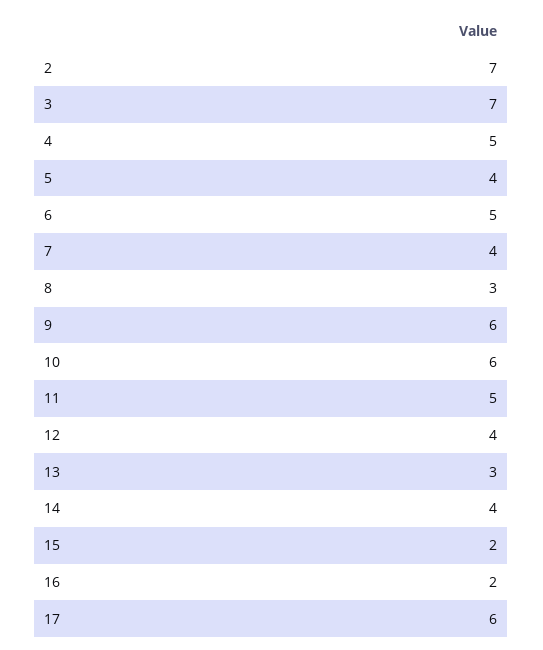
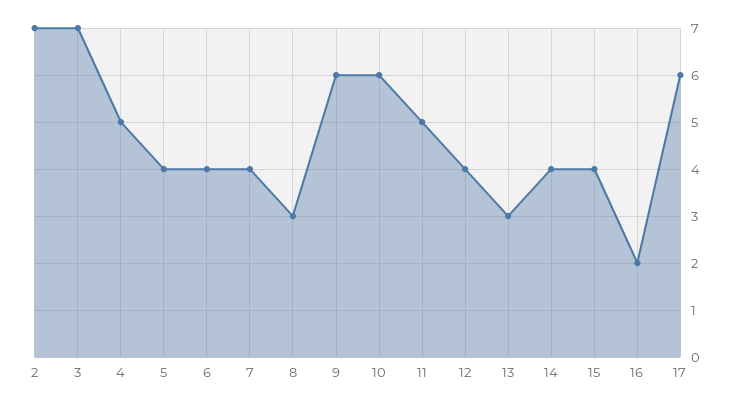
6: 5 -> 4
15: 2 -> 4

